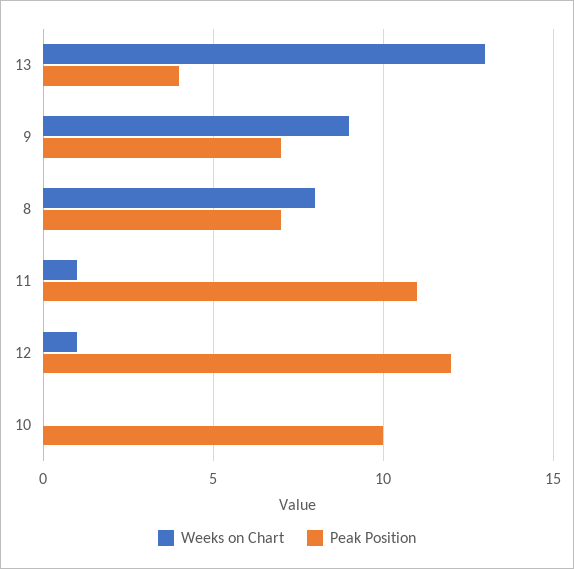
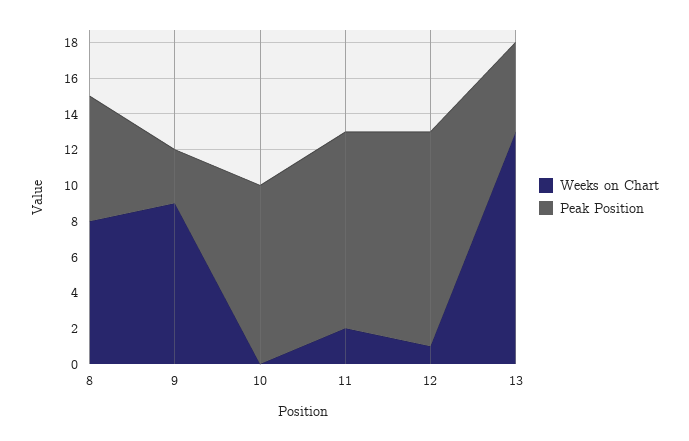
Peak Position, 13: 4 -> 5
Peak Position, 9: 7 -> 3
Weeks on Chart, 11: 1 -> 2

